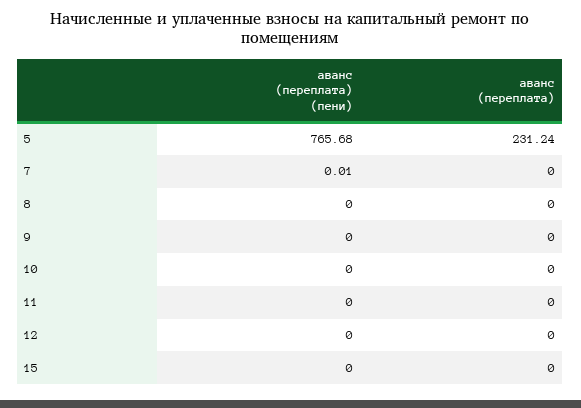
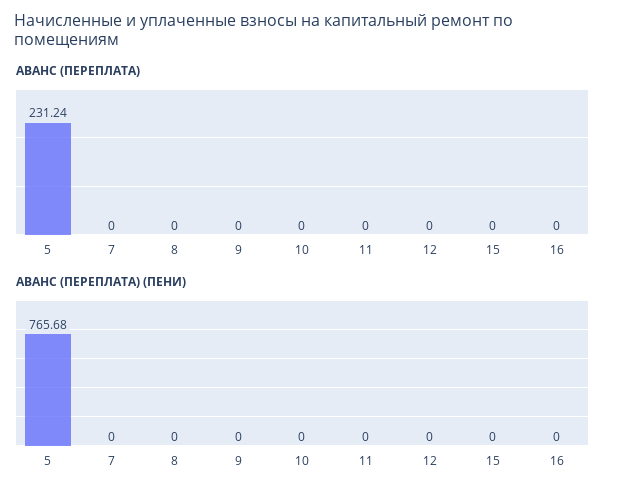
аванс (переплата) (пени), 7: 0.01 -> 0
аванс (переплата), 16: none -> 0
аванс (переплата) (пени), 16: none -> 0

